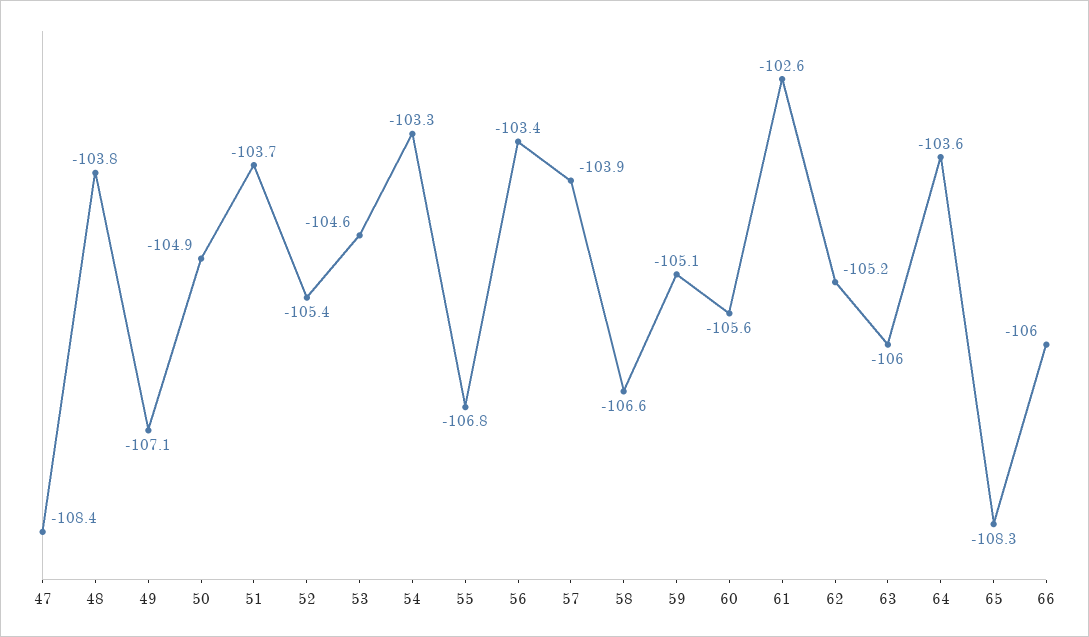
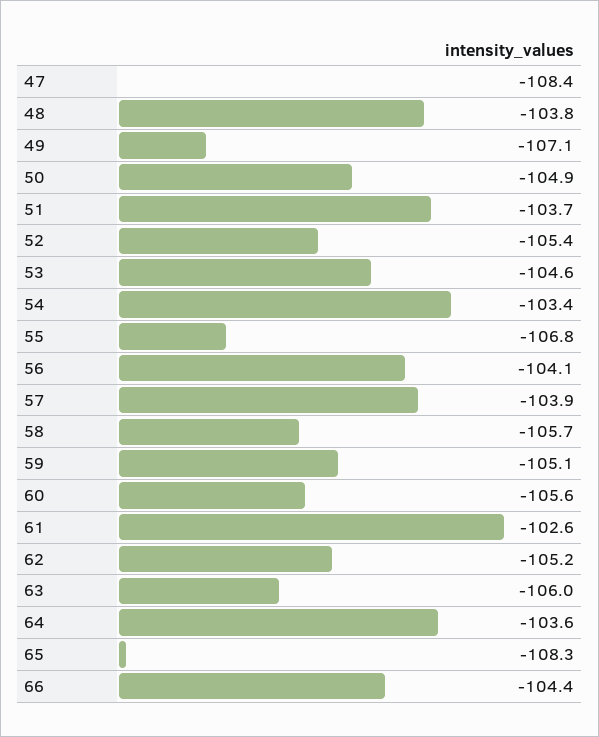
54: -103.3 -> -103.4
56: -103.4 -> -104.1
58: -106.6 -> -105.7
66: -106 -> -104.4

